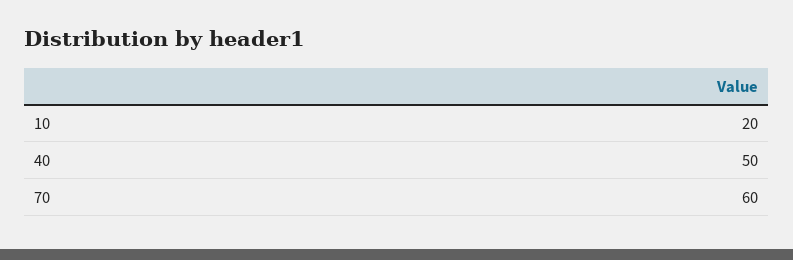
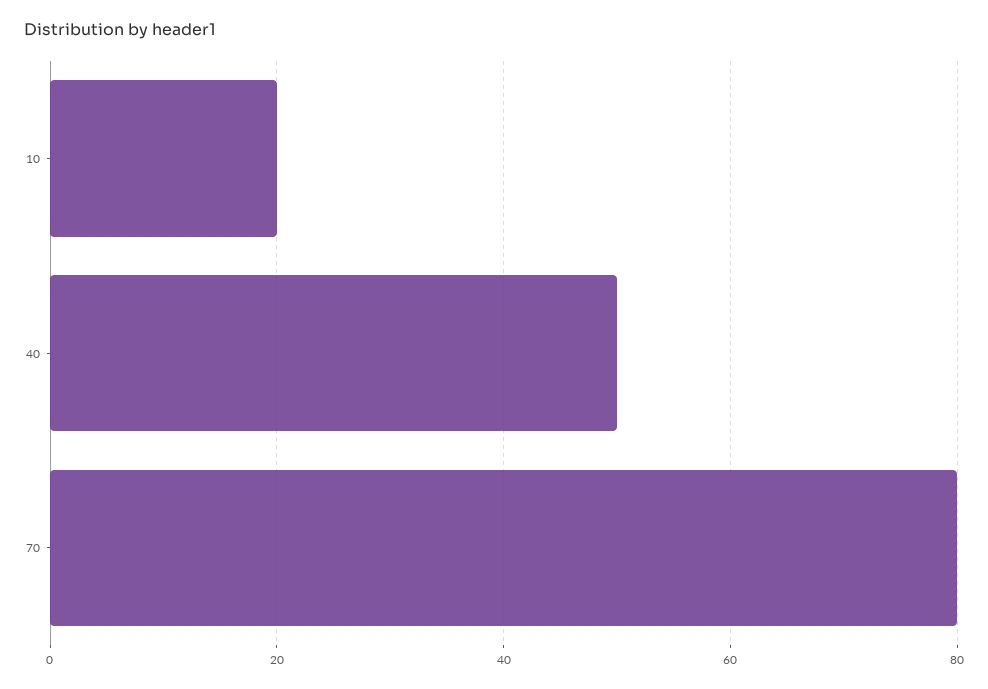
70: 60 -> 80

